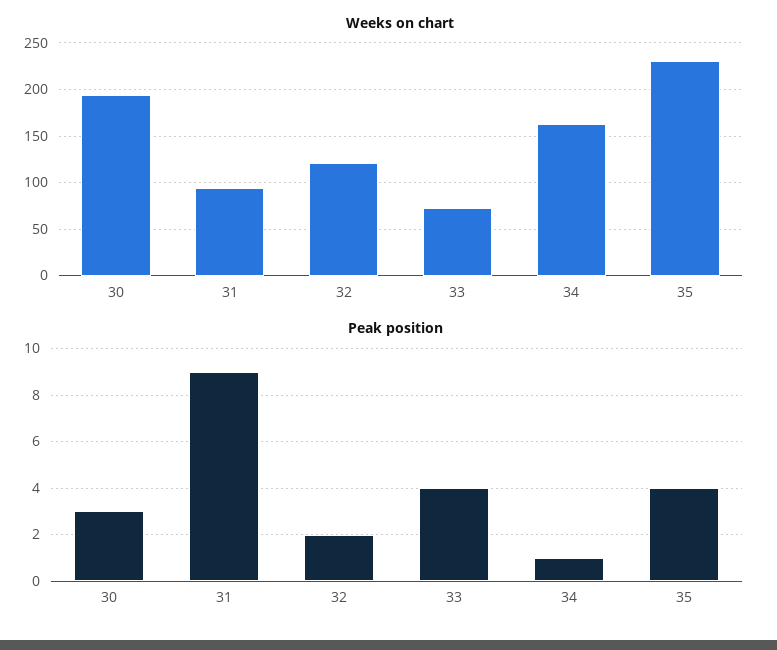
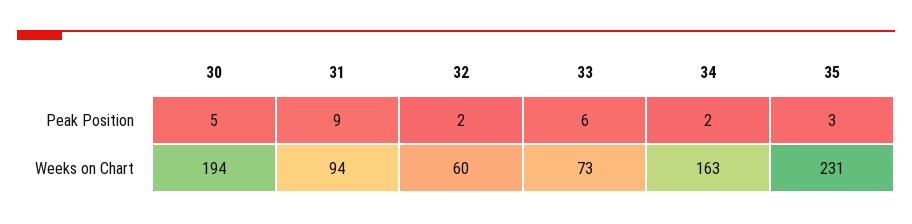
Weeks on chart, 32: 120 -> 60
Peak position, 30: 3 -> 5
Peak position, 33: 4 -> 6
Peak position, 34: 1 -> 2
Peak position, 35: 4 -> 3

